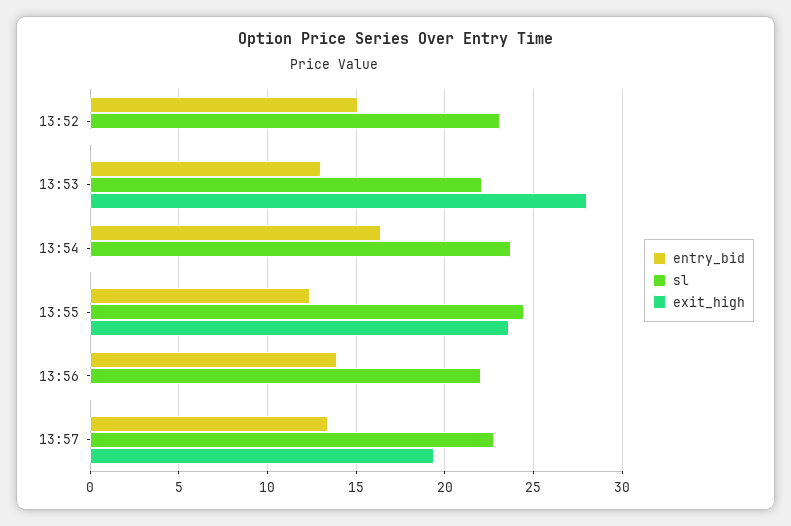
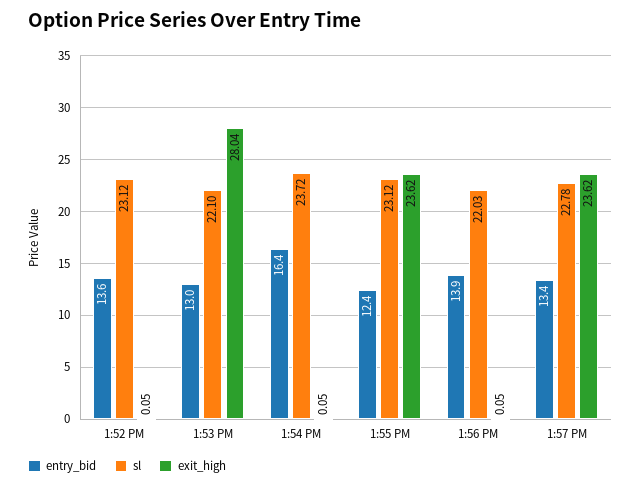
entry_bid, 13:52: 15 -> 13.6
sl, 13:55: 24.5 -> 23.12
exit_high, 13:57: 19.5 -> 23.62

